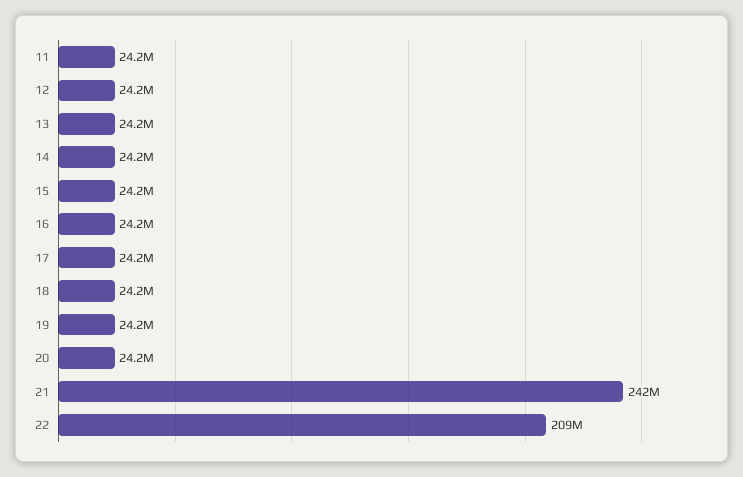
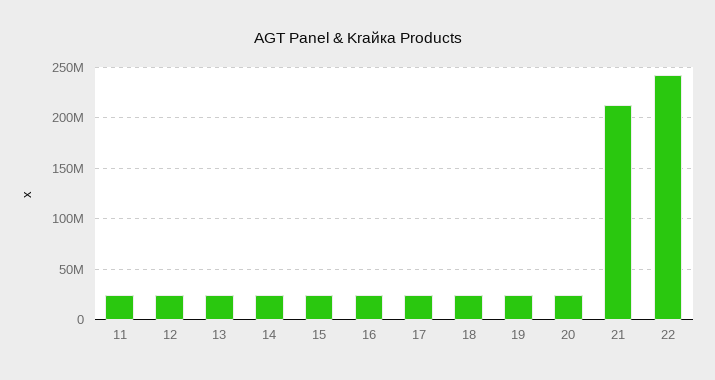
21: 242000000 -> 210000000
22: 209000000 -> 240000000

